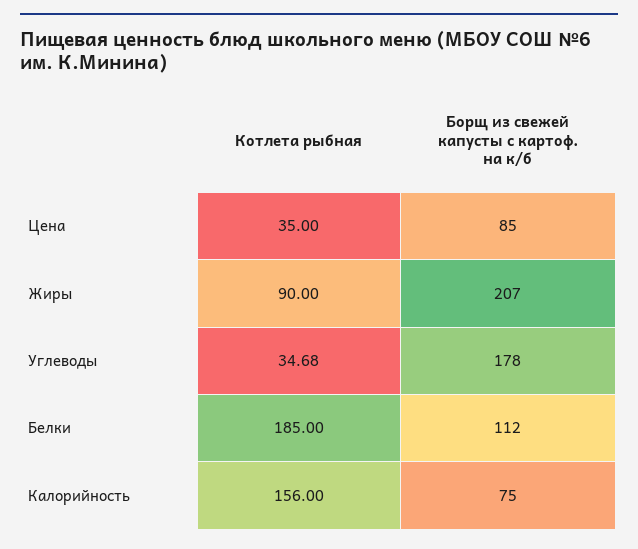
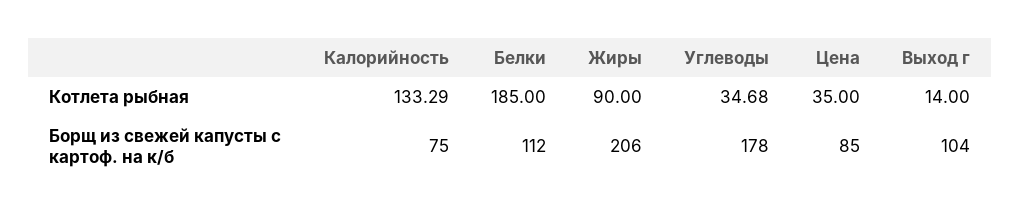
Борщ из свежей капусты с картоф. на к/б, Жиры: 207 -> 206
Котлета рыбная, Калорийность: 156 -> 133.29
Котлета рыбная, Выход г: none -> 14
Борщ из свежей капусты с картоф. на к/б, Выход г: none -> 104

